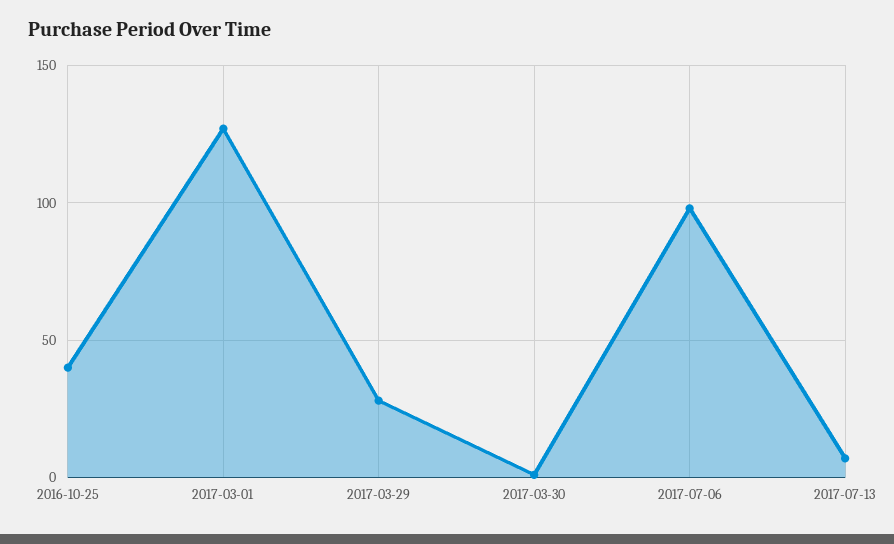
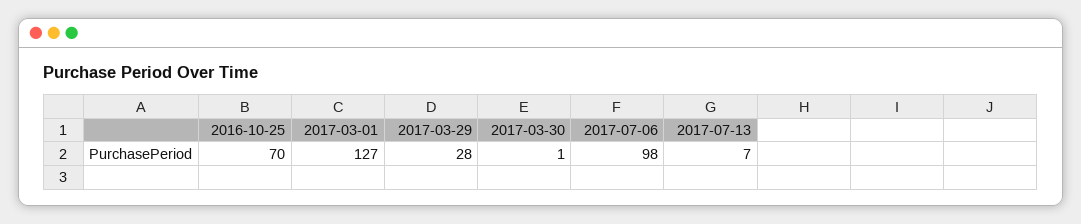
2016-10-25: 40 -> 70

